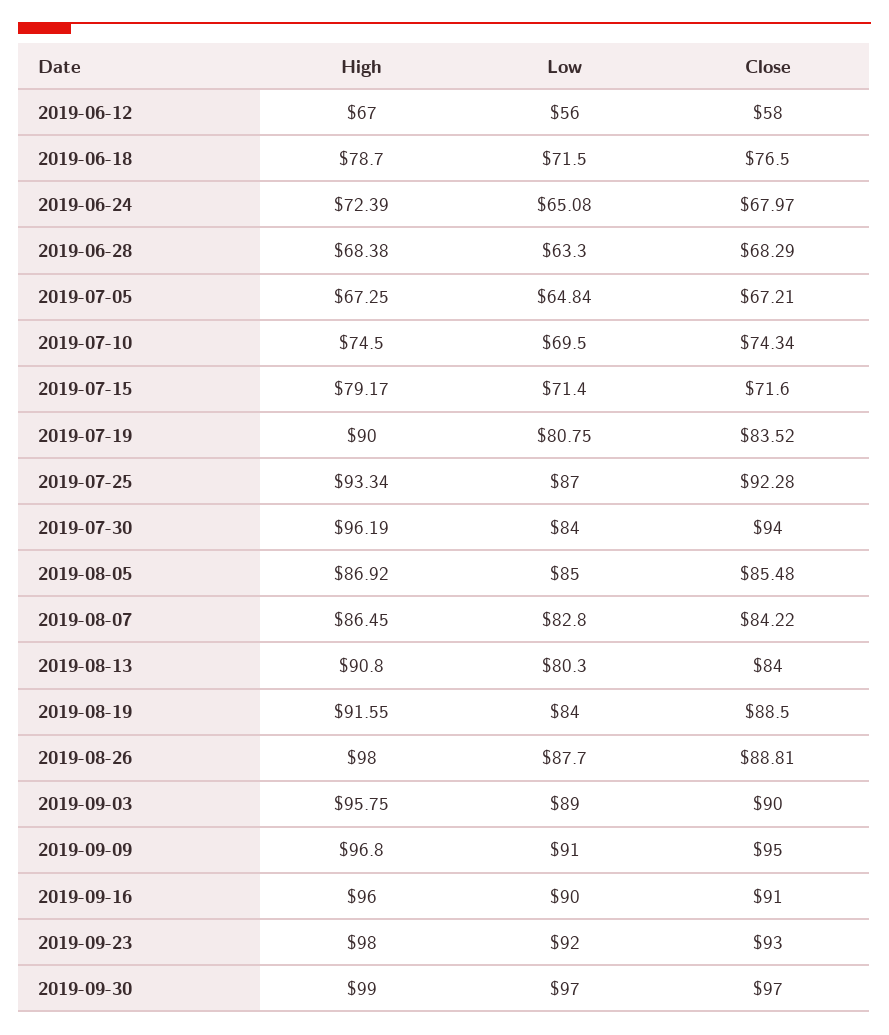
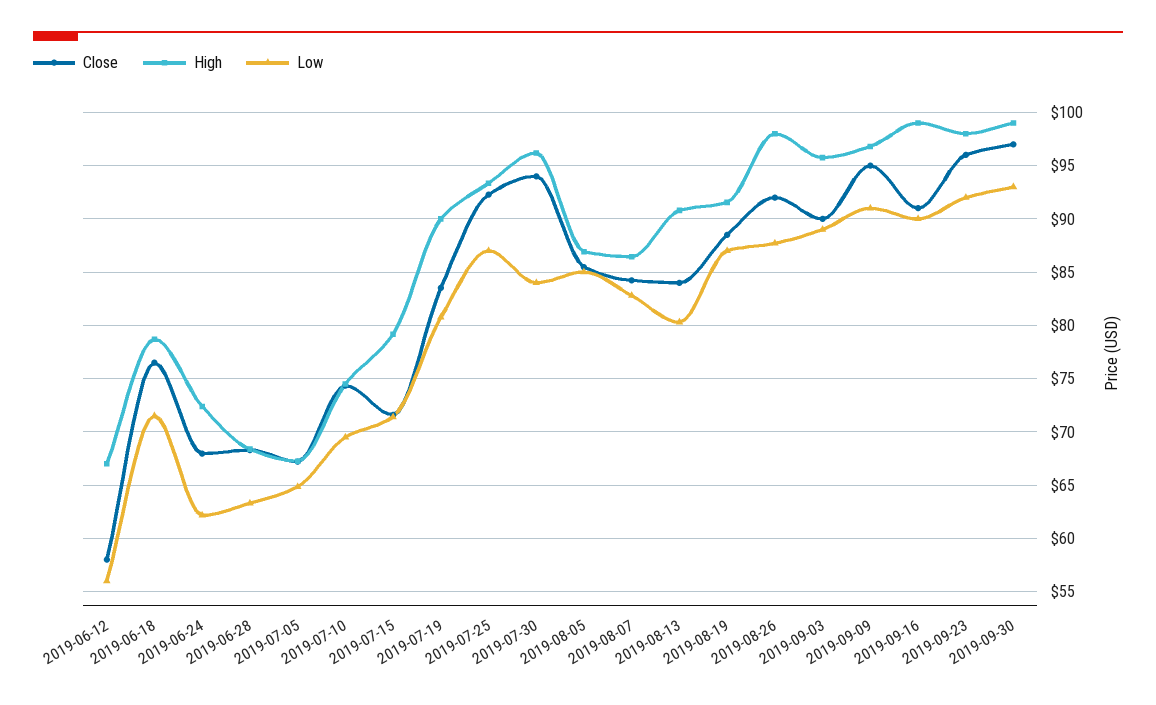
Low, 2019-06-24: 65.08 -> 62
Low, 2019-08-19: 84 -> 87
Close, 2019-08-26: 88.81 -> 92
High, 2019-09-16: 96 -> 99
Close, 2019-09-23: 93 -> 96
Low, 2019-09-30: 97 -> 93

